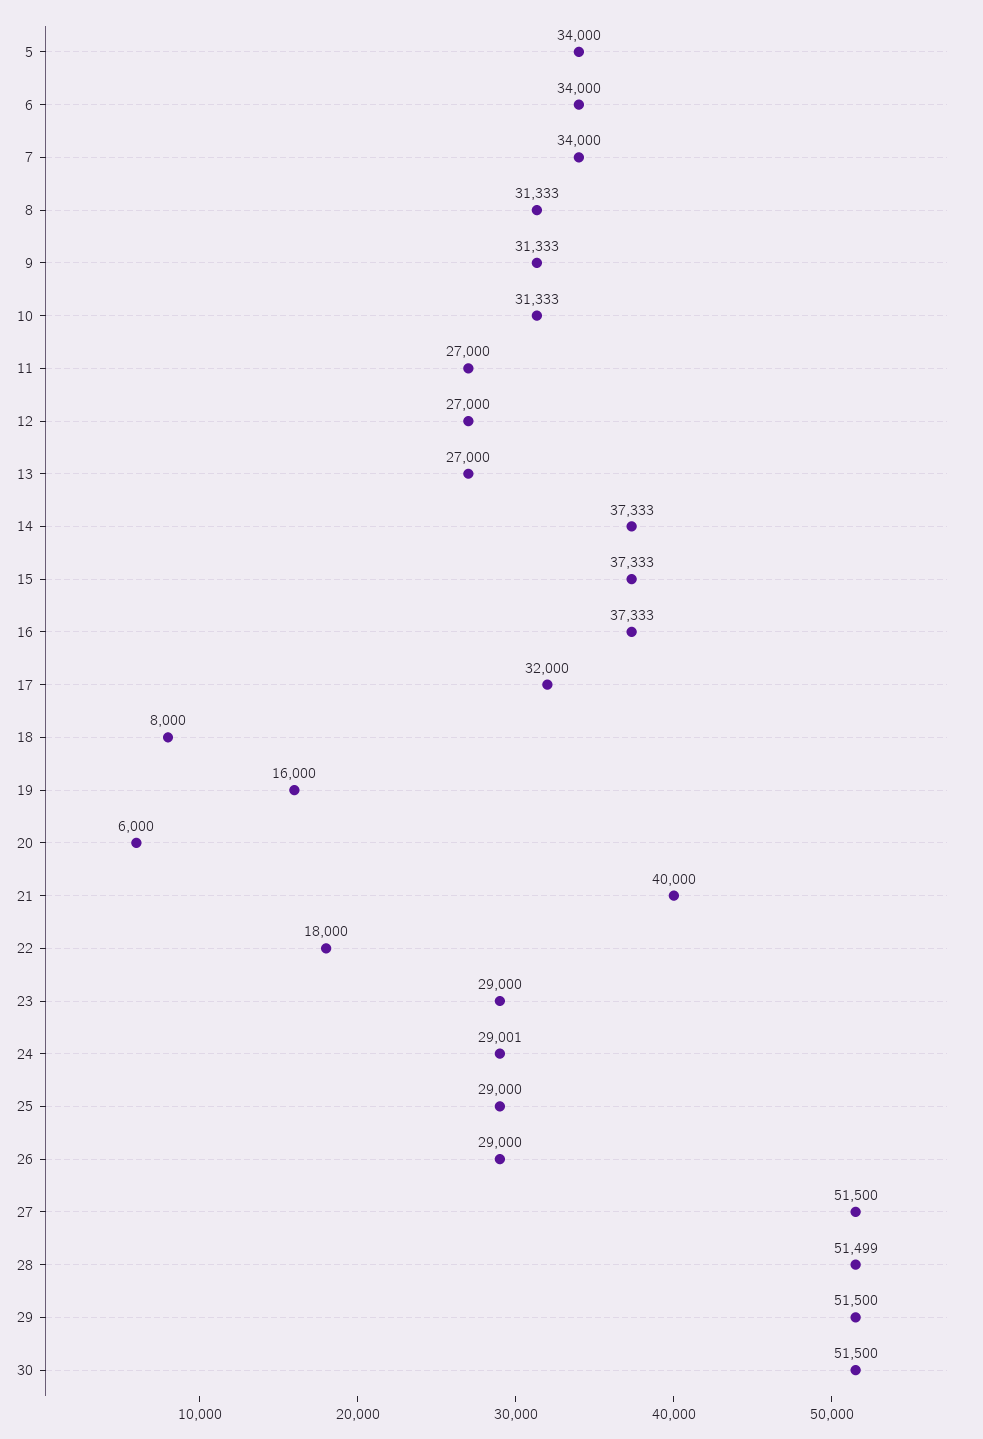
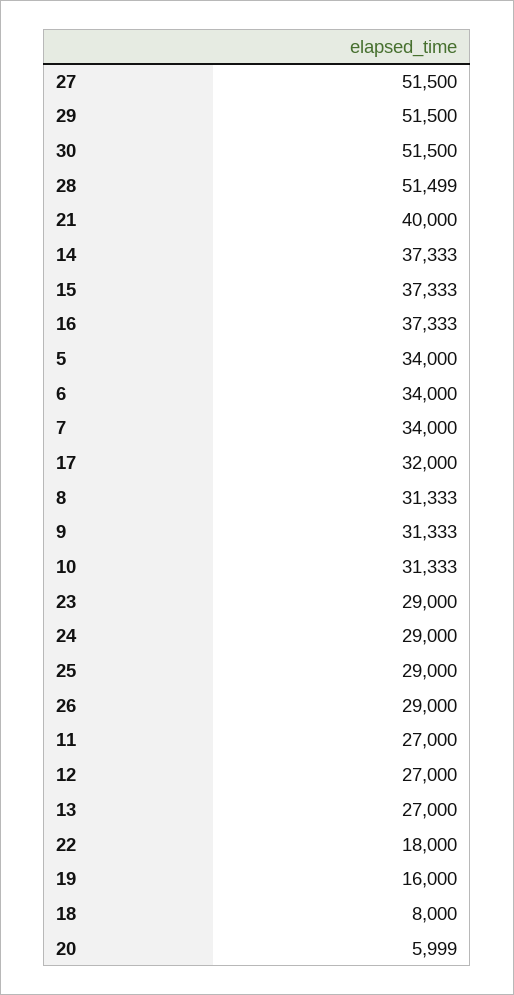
20: 6000 -> 5999
24: 29001 -> 29000

